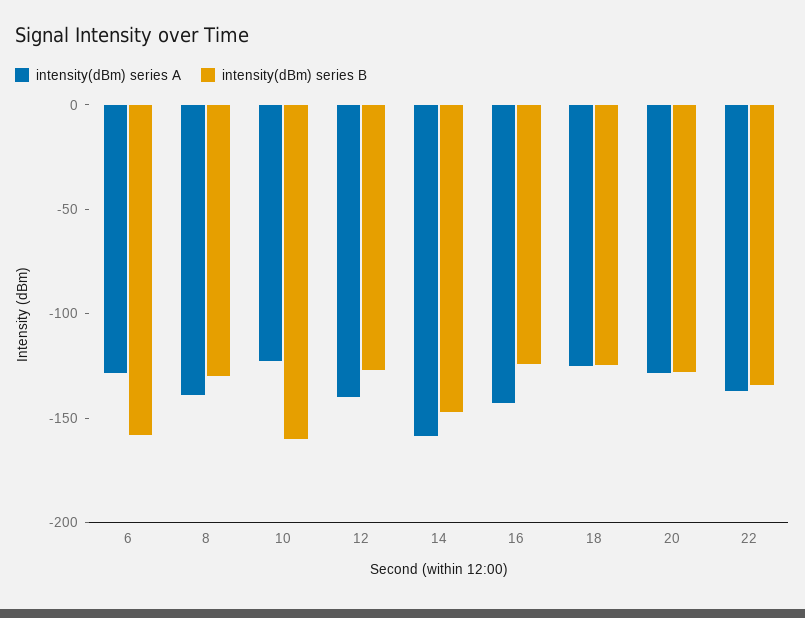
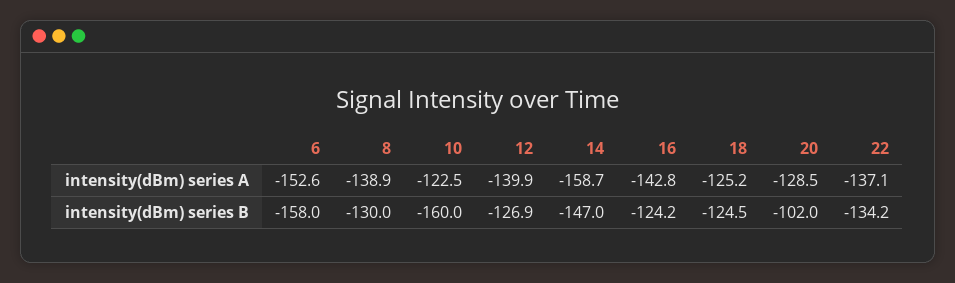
intensity(dBm) series A, 6: -130 -> -152.6
intensity(dBm) series B, 20: -130 -> -102

